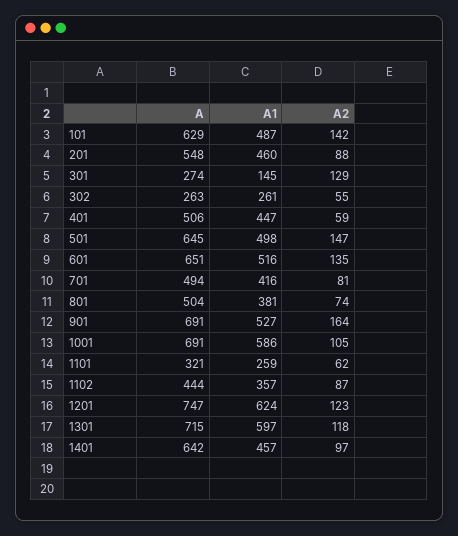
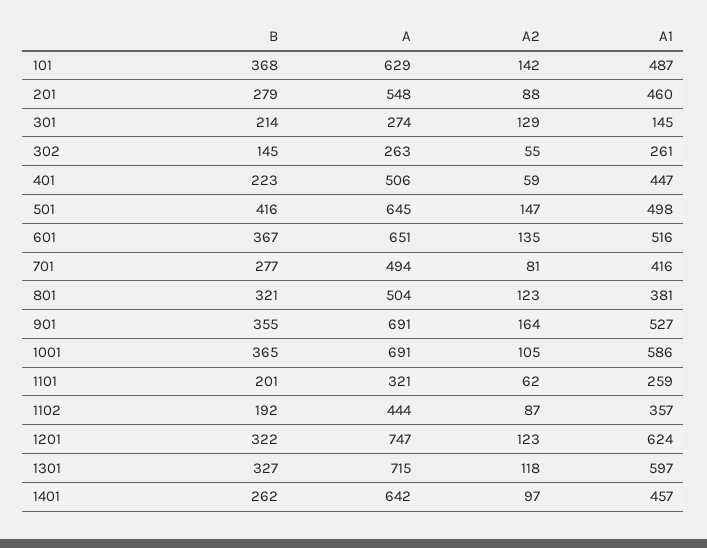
A2, 801: 74 -> 123
B, 101: none -> 368
B, 201: none -> 279
B, 301: none -> 214
B, 302: none -> 145
B, 401: none -> 223
B, 501: none -> 416
B, 601: none -> 367
B, 701: none -> 277
B, 801: none -> 321
B, 901: none -> 355
B, 1001: none -> 365
B, 1101: none -> 201
B, 1102: none -> 192
B, 1201: none -> 322
B, 1301: none -> 327
B, 1401: none -> 262

